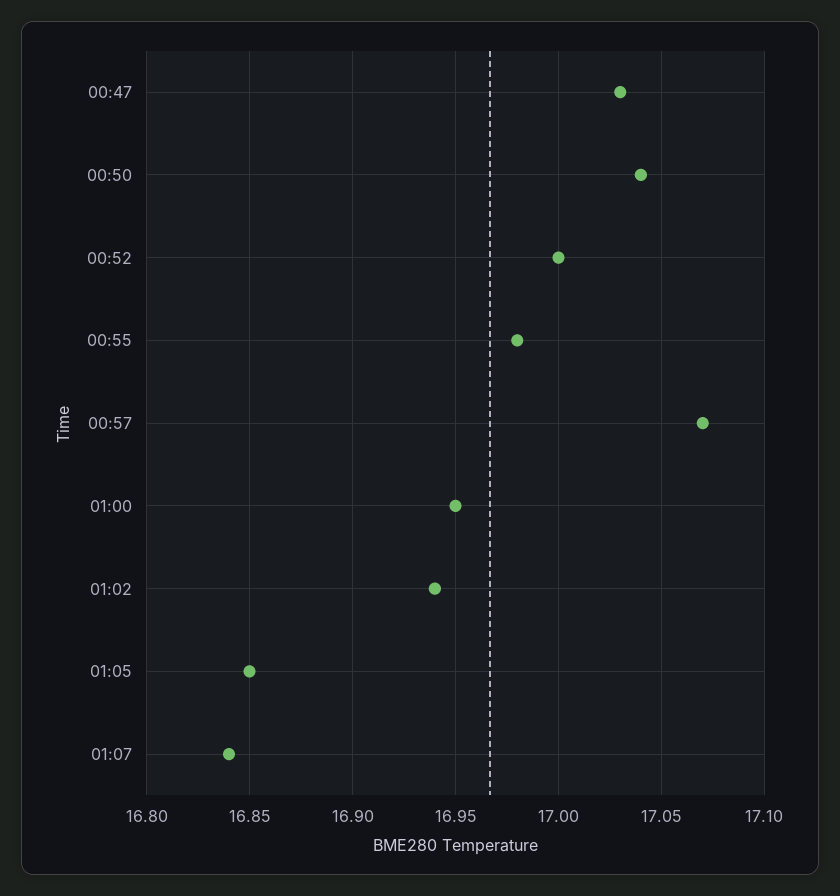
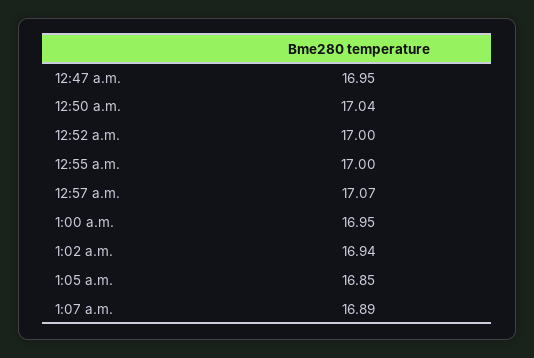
00:47: 17.03 -> 16.95
00:55: 16.98 -> 17
01:07: 16.84 -> 16.89

